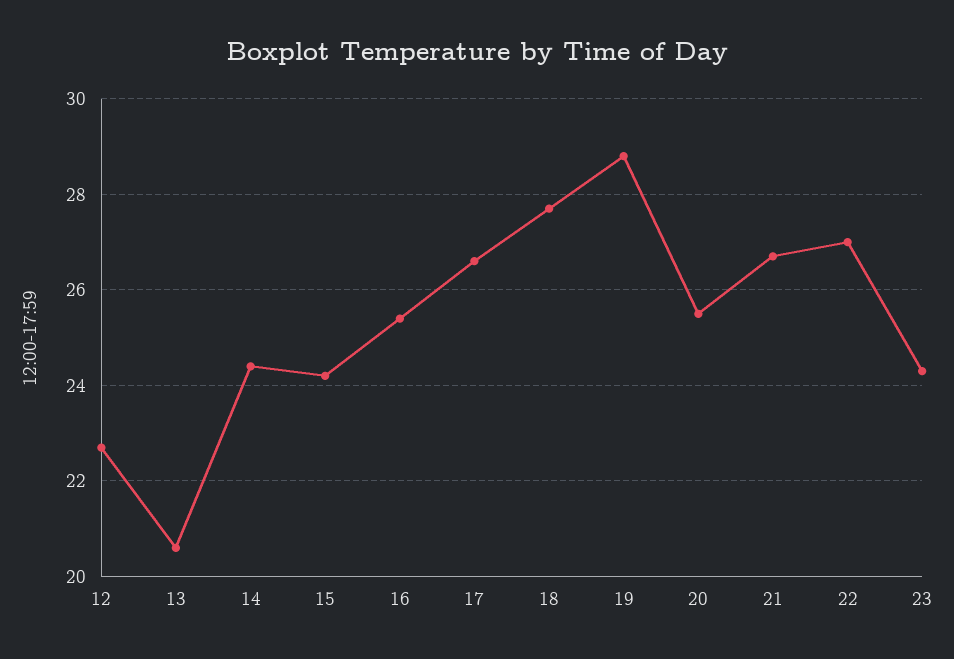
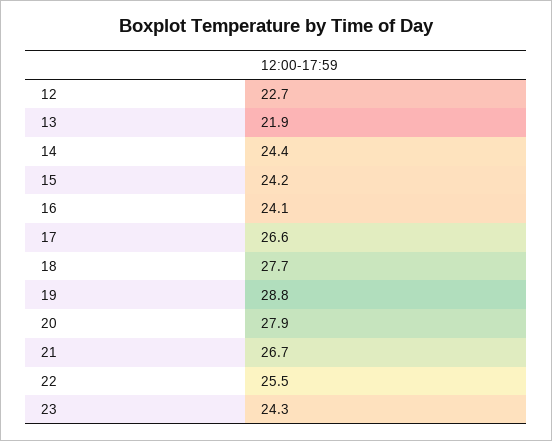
13: 20.5 -> 21.9
16: 25.5 -> 24.1
20: 25.5 -> 27.9
22: 27 -> 25.5

